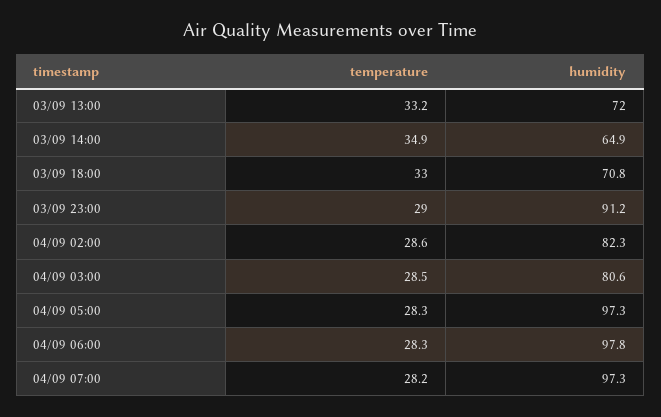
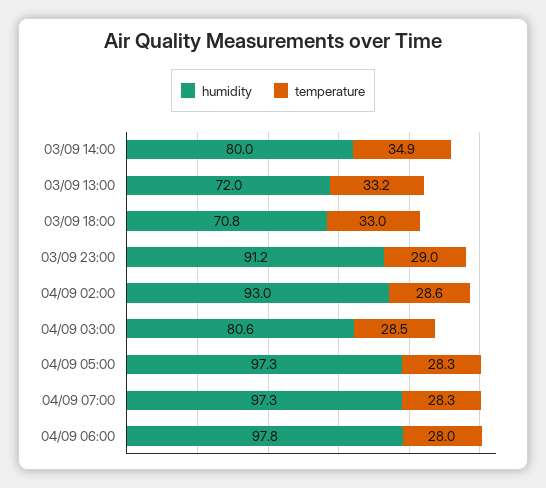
humidity, 03/09 14:00: 64.9 -> 80
humidity, 04/09 02:00: 82.3 -> 93
temperature, 04/09 06:00: 28.3 -> 28
temperature, 04/09 07:00: 28.2 -> 28.3

